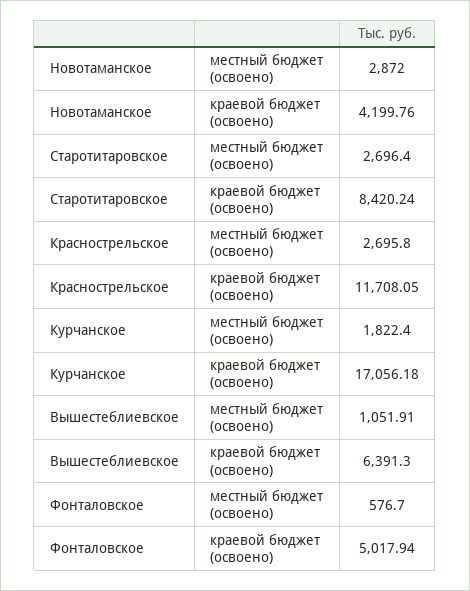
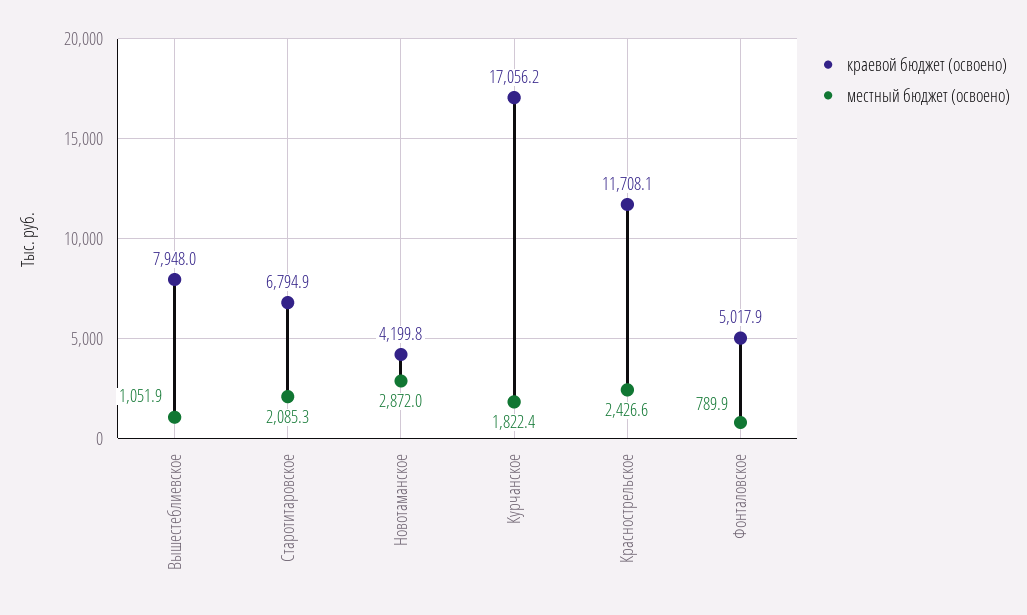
местный бюджет (освоено), Старотитаровское: 2696.4 -> 2085.3
краевой бюджет (освоено), Старотитаровское: 8420.24 -> 6794.9
местный бюджет (освоено), Краснострельское: 2695.8 -> 2426.6
краевой бюджет (освоено), Вышестеблиевское: 6391.3 -> 7948
местный бюджет (освоено), Фонталовское: 576.7 -> 789.9

